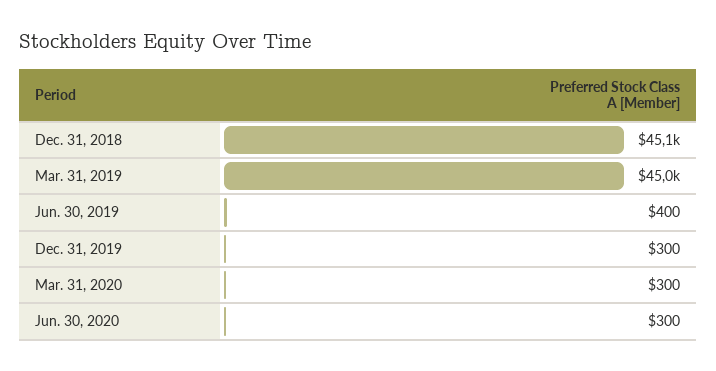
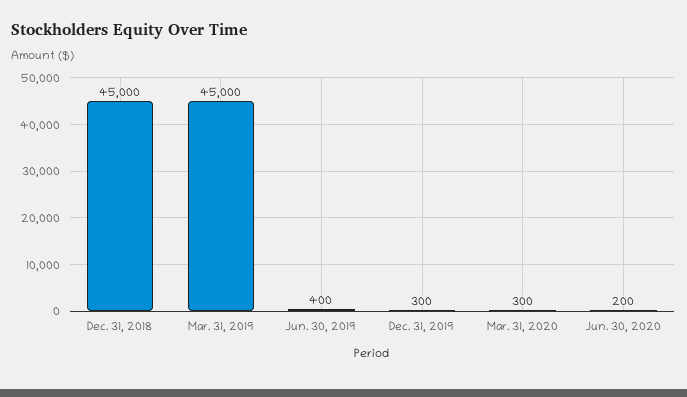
Dec. 31, 2018: 45100 -> 45000
Jun. 30, 2020: 300 -> 200

